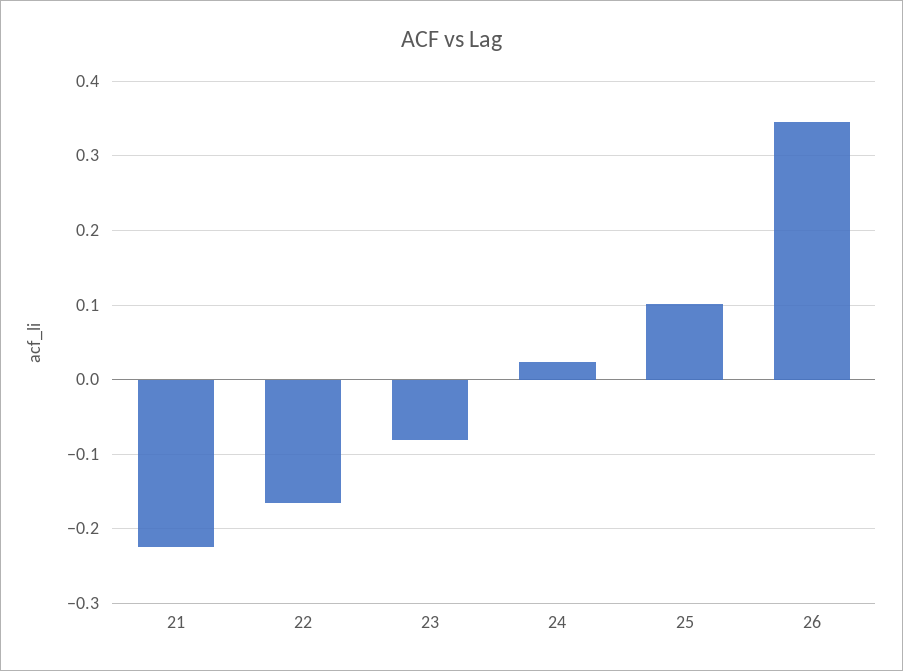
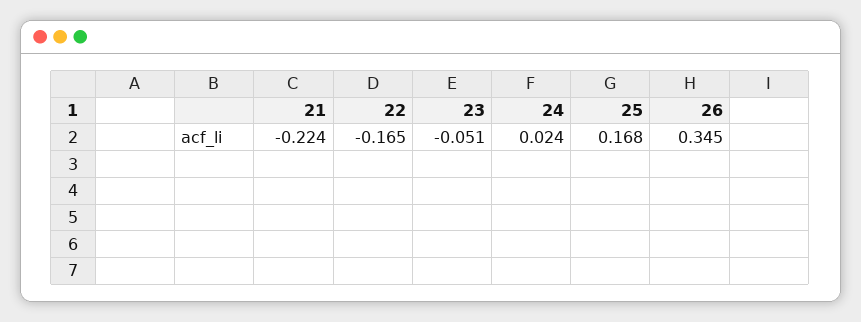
23: -0.08 -> -0.051
25: 0.1 -> 0.168

